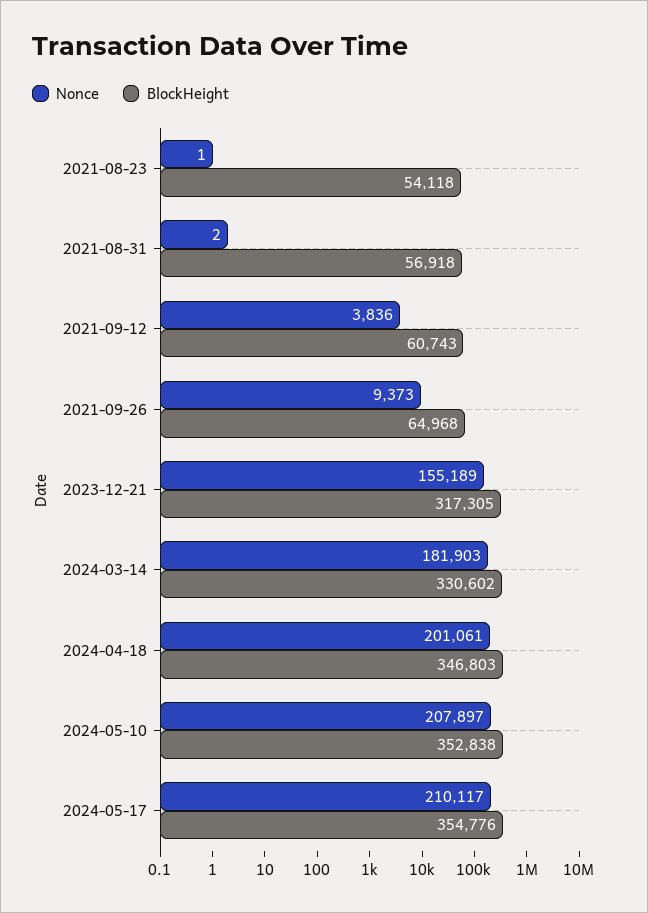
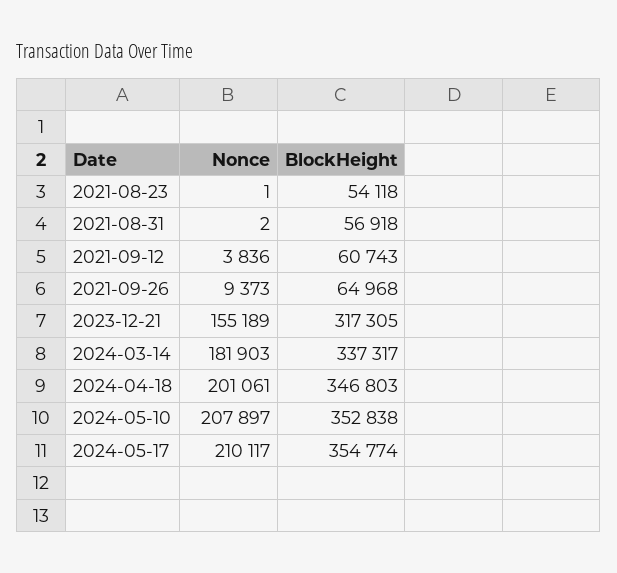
BlockHeight, 2024-03-14: 330602 -> 337317
BlockHeight, 2024-05-17: 354776 -> 354774

